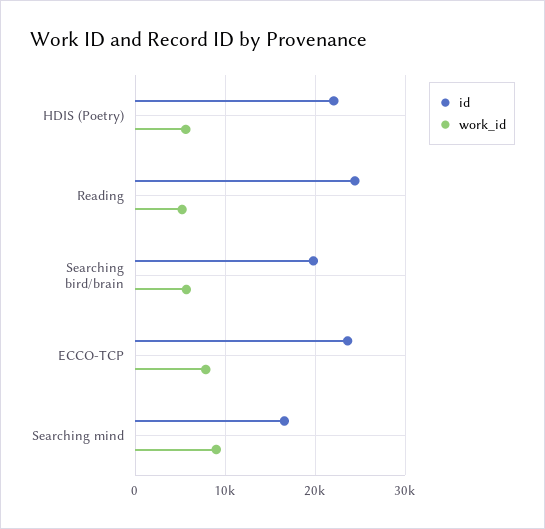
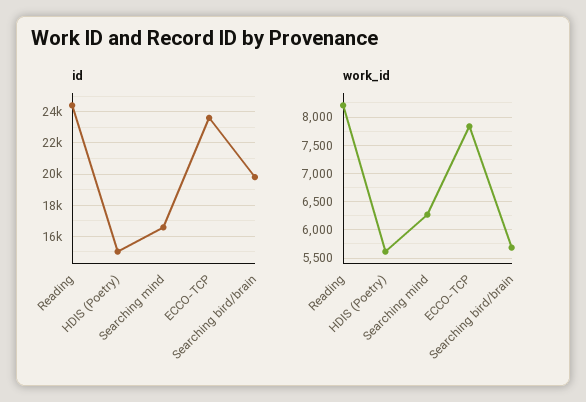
id, HDIS (Poetry): 22000 -> 15000
work_id, Reading: 5000 -> 8250
work_id, Searching mind: 9000 -> 6250

